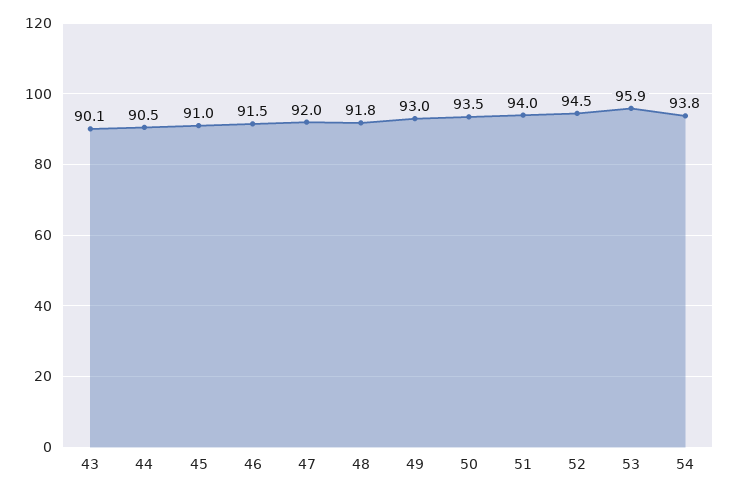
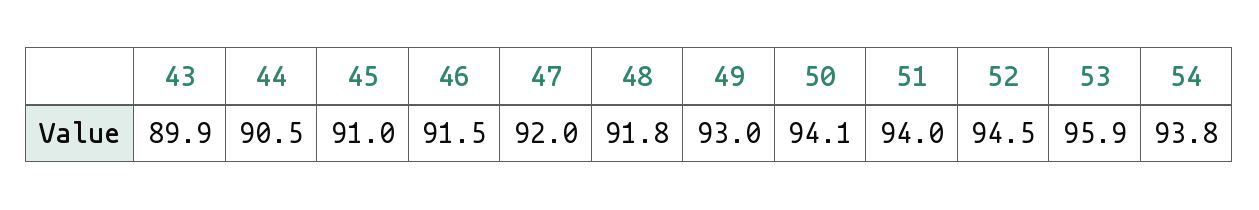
43: 90.1 -> 89.9
50: 93.5 -> 94.1

